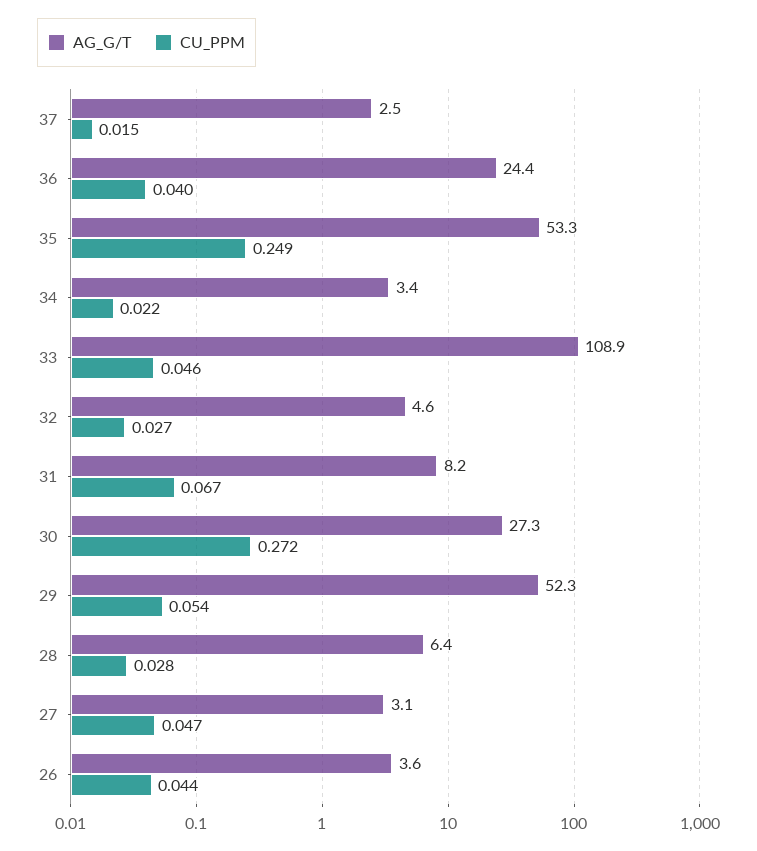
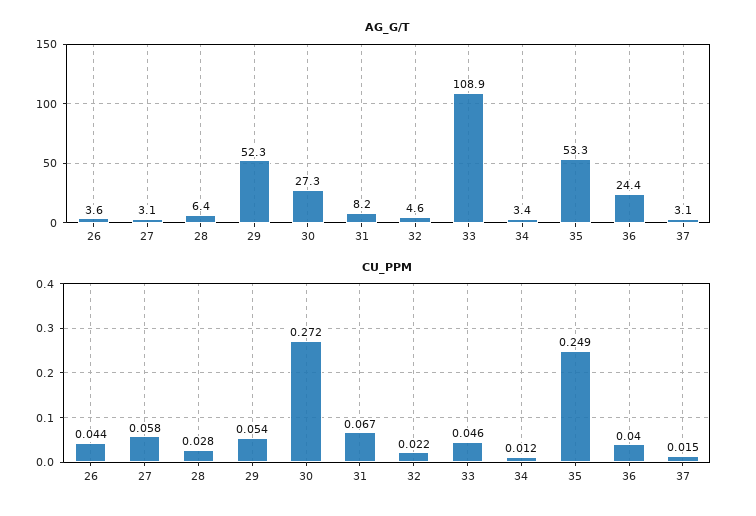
AG_G/T, 37: 2.5 -> 3.1
CU_PPM, 34: 0.022 -> 0.012
CU_PPM, 32: 0.027 -> 0.022
CU_PPM, 27: 0.047 -> 0.058

